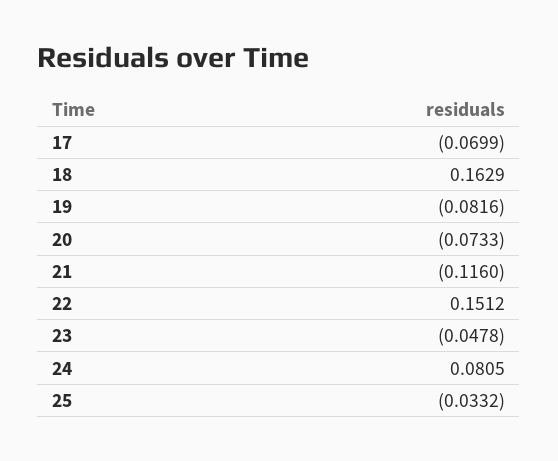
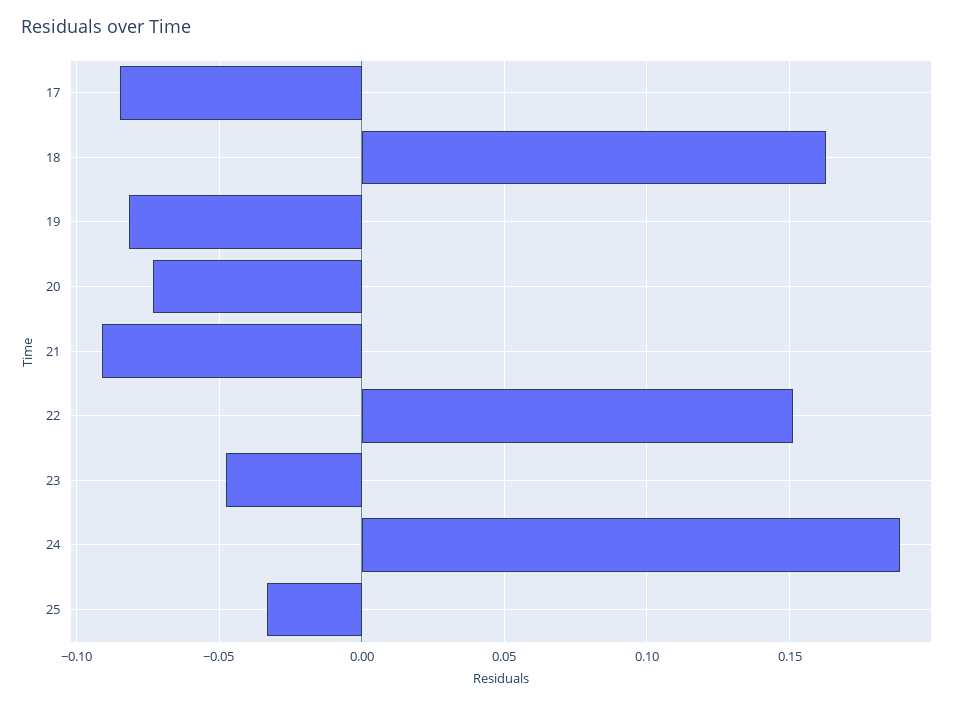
17: -0.0699 -> -0.085
21: -0.116 -> -0.09
24: 0.0805 -> 0.19

